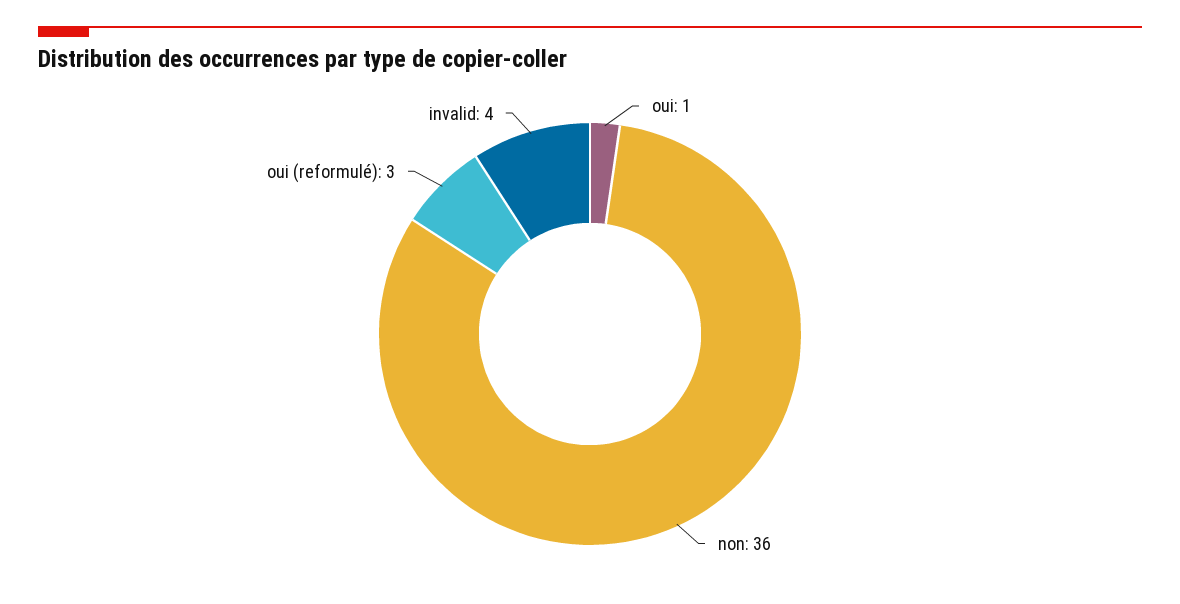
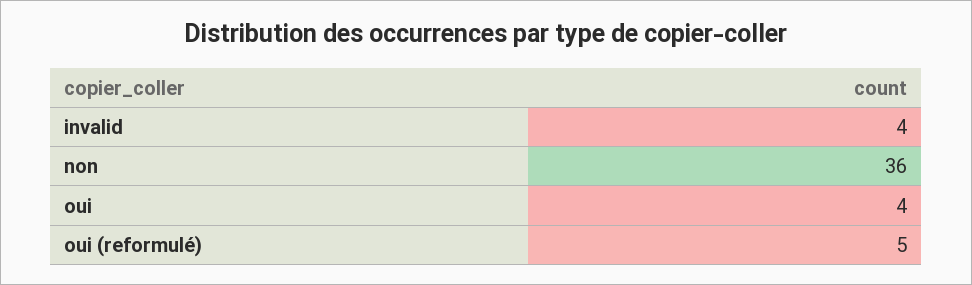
oui: 1 -> 4
oui (reformulé): 3 -> 5

